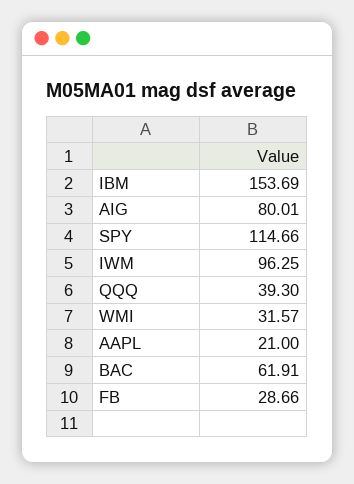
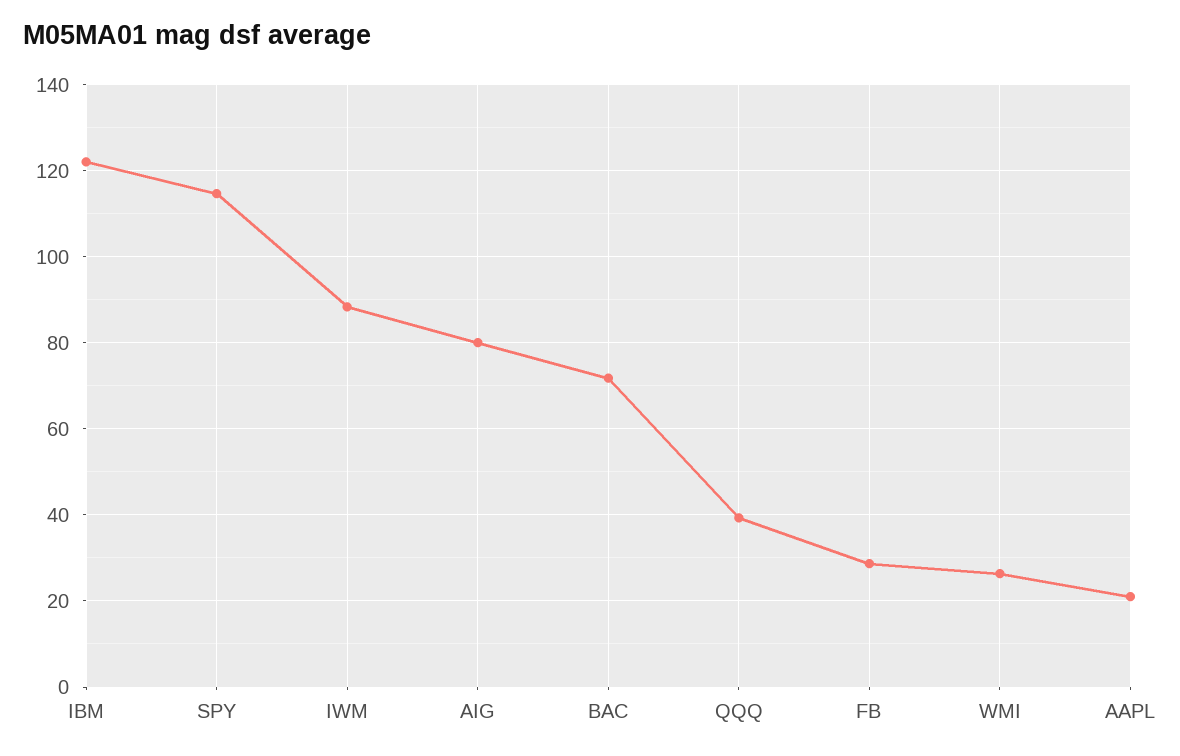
IBM: 153.69 -> 122
IWM: 96.25 -> 88
WMI: 31.57 -> 26
BAC: 61.91 -> 72

